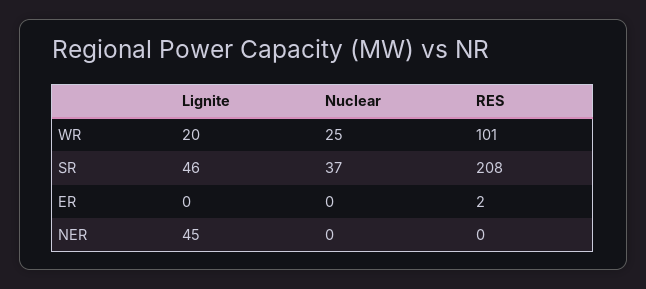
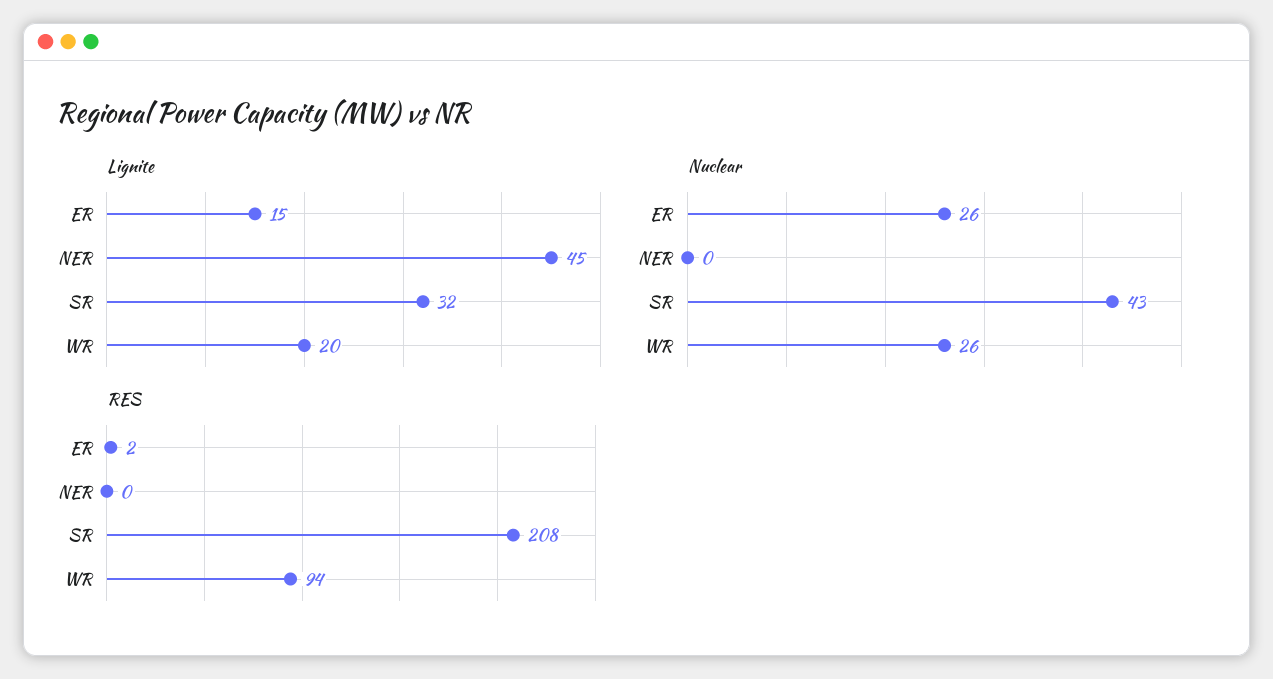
Nuclear, WR: 25 -> 26
RES, WR: 101 -> 94
Lignite, SR: 46 -> 32
Nuclear, SR: 37 -> 43
Lignite, ER: 0 -> 15
Nuclear, ER: 0 -> 26

